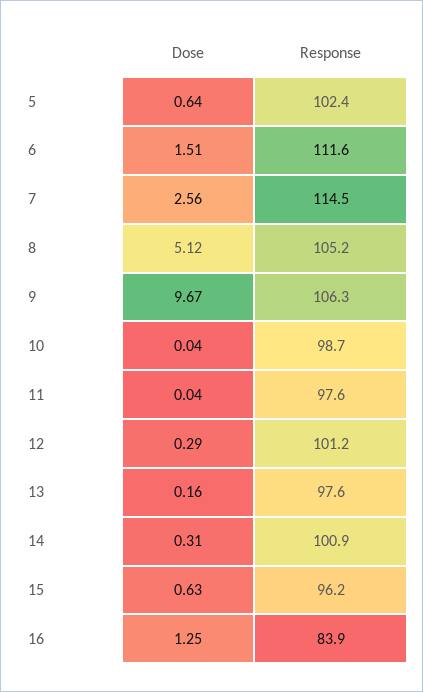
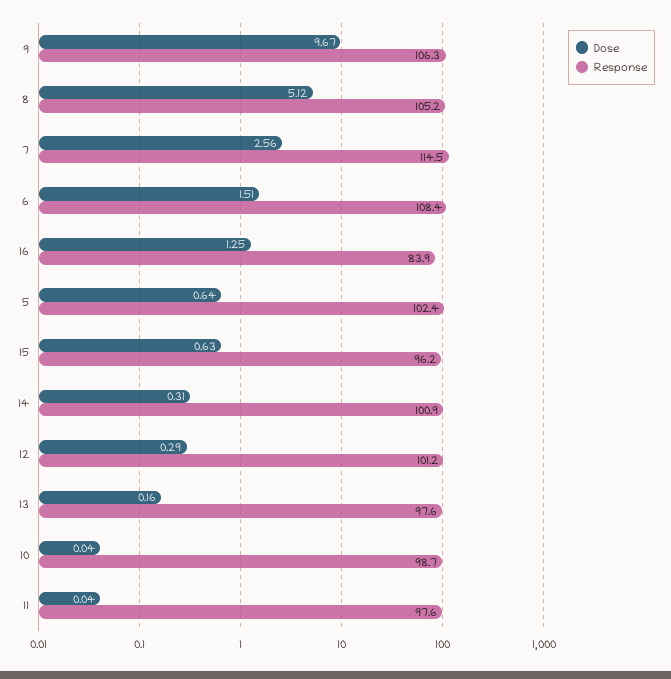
Response, 6: 111.6 -> 108.4

